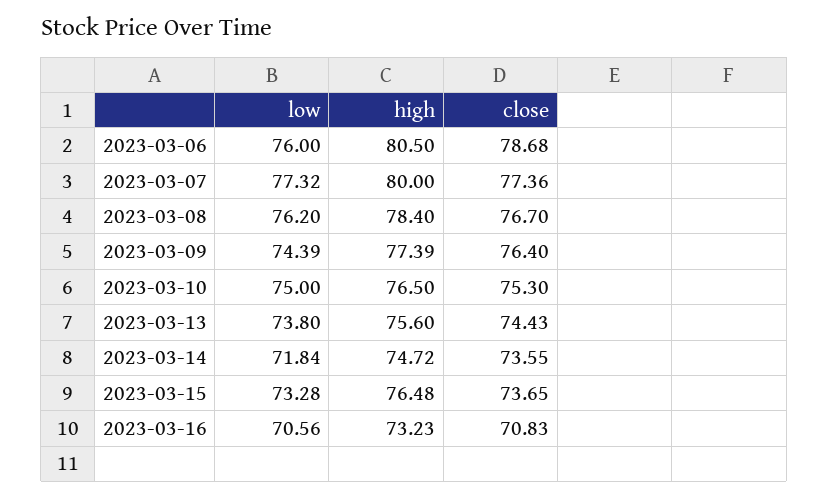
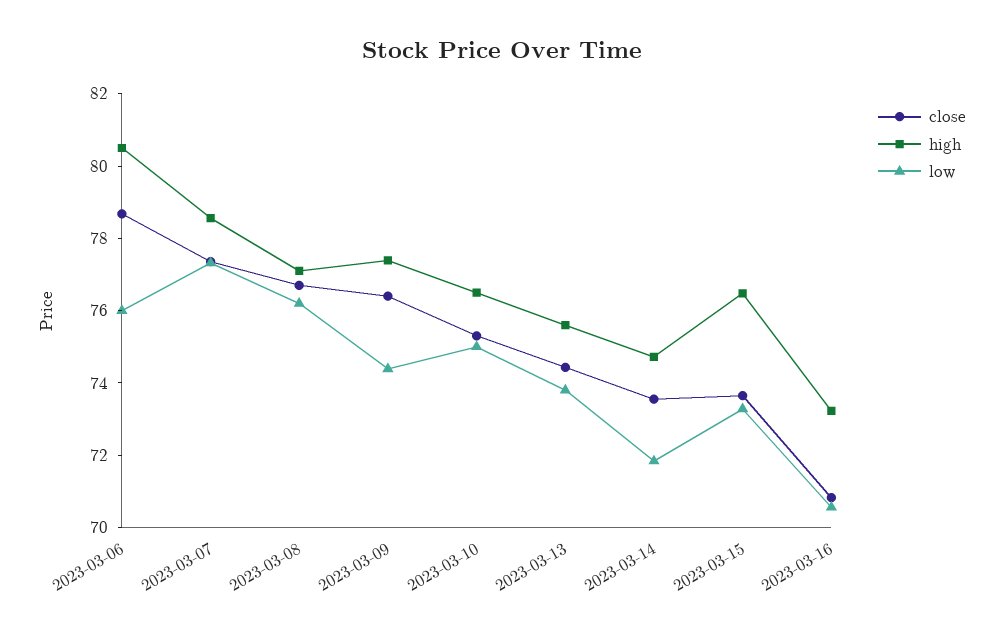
high, 2023-03-07: 80 -> 78.5
high, 2023-03-08: 78.4 -> 77

